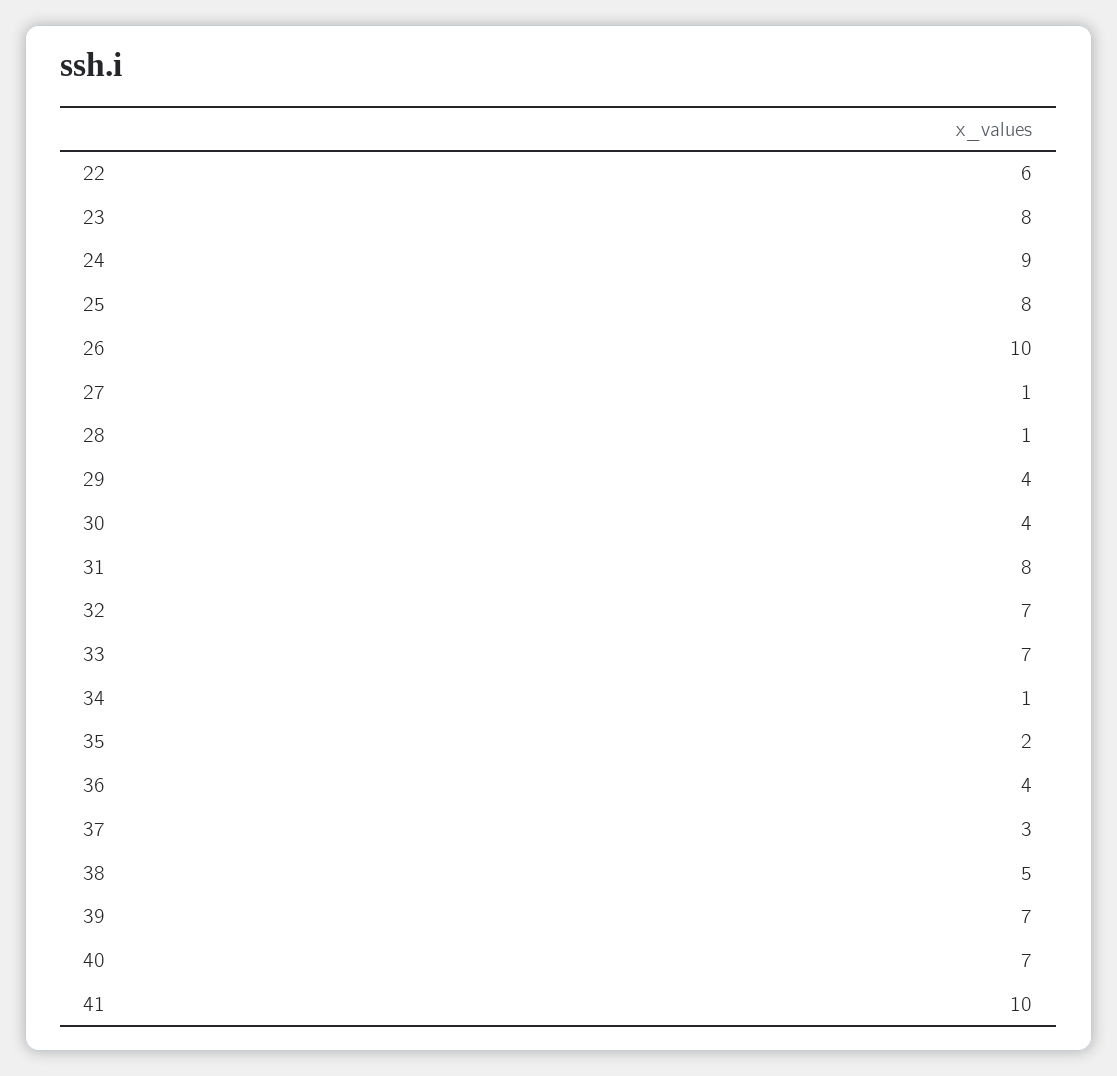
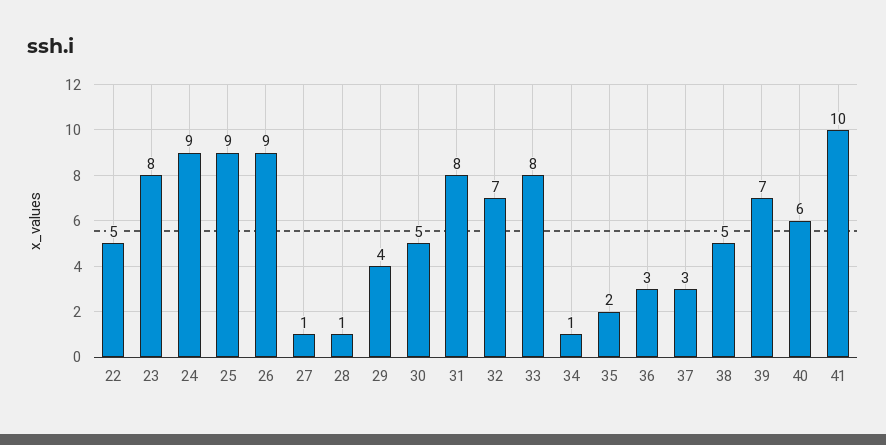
22: 6 -> 5
25: 8 -> 9
26: 10 -> 9
30: 4 -> 5
33: 7 -> 8
36: 4 -> 3
40: 7 -> 6

